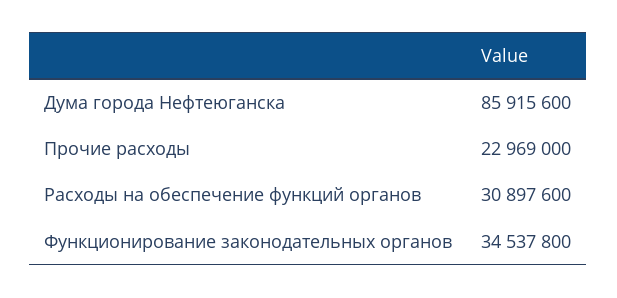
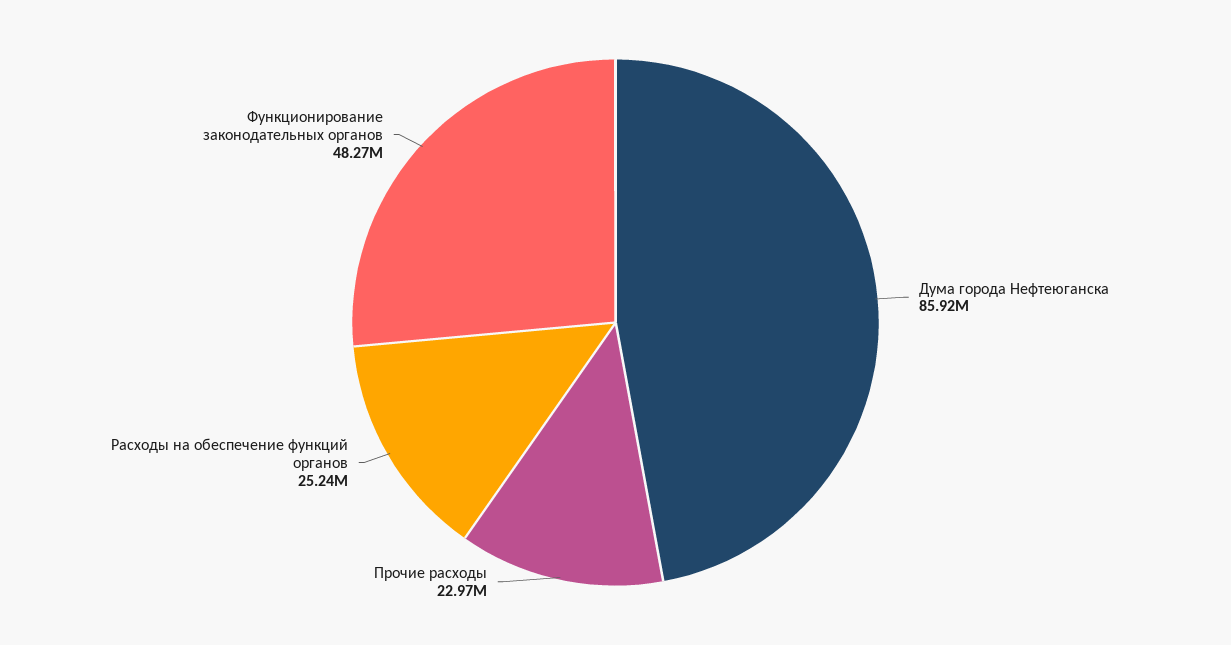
Расходы на обеспечение функций органов: 30897600 -> 25240000
Функционирование законодательных органов: 34537800 -> 48270000

